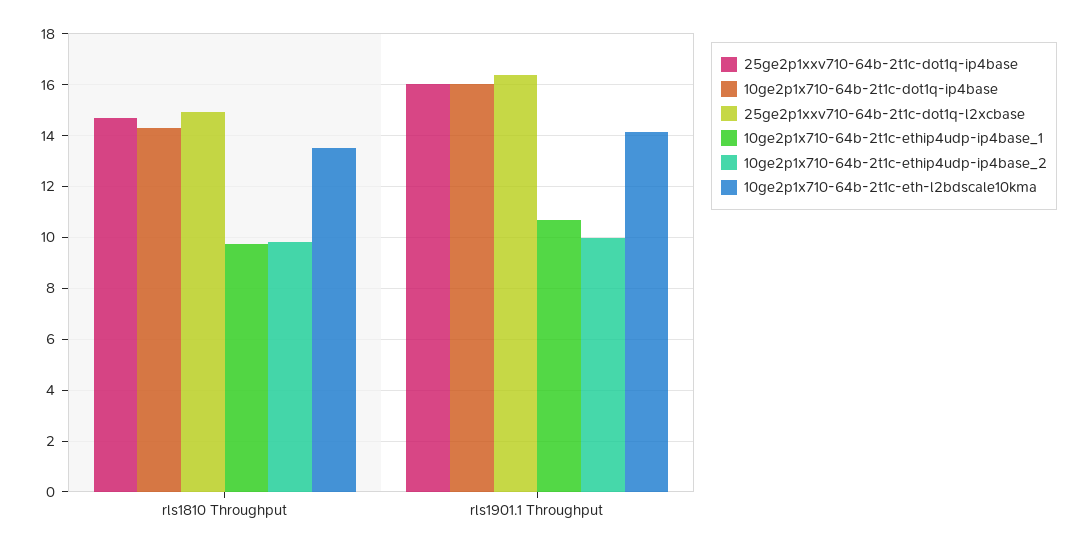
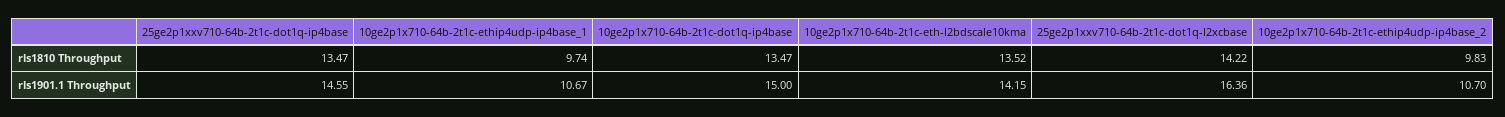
25ge2p1xxv710-64b-2t1c-dot1q-ip4base, rls1810 Throughput: 14.75 -> 13.47
10ge2p1x710-64b-2t1c-dot1q-ip4base, rls1810 Throughput: 14.25 -> 13.47
25ge2p1xxv710-64b-2t1c-dot1q-l2xcbase, rls1810 Throughput: 15 -> 14.22
25ge2p1xxv710-64b-2t1c-dot1q-ip4base, rls1901.1 Throughput: 16 -> 14.55
10ge2p1x710-64b-2t1c-dot1q-ip4base, rls1901.1 Throughput: 16 -> 15
10ge2p1x710-64b-2t1c-ethip4udp-ip4base_2, rls1901.1 Throughput: 10 -> 10.7

